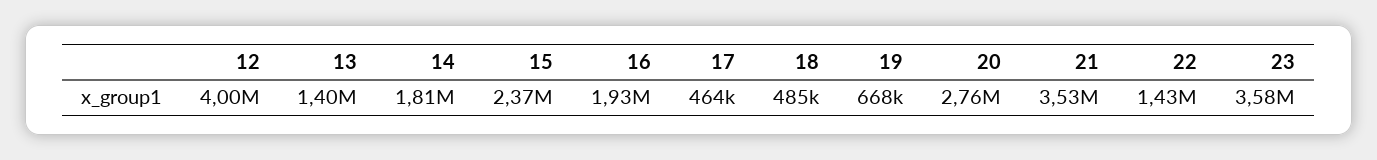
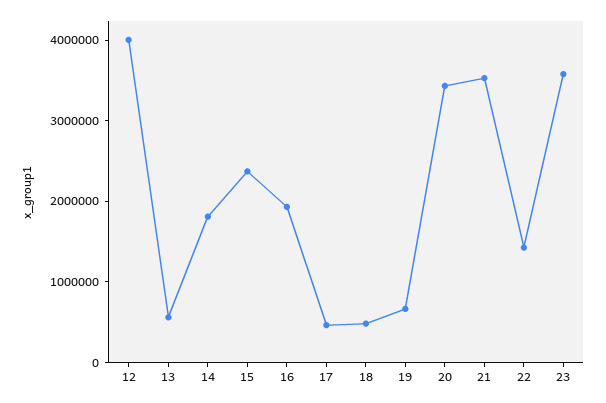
13: 1400000 -> 600000
20: 2760000 -> 3400000

